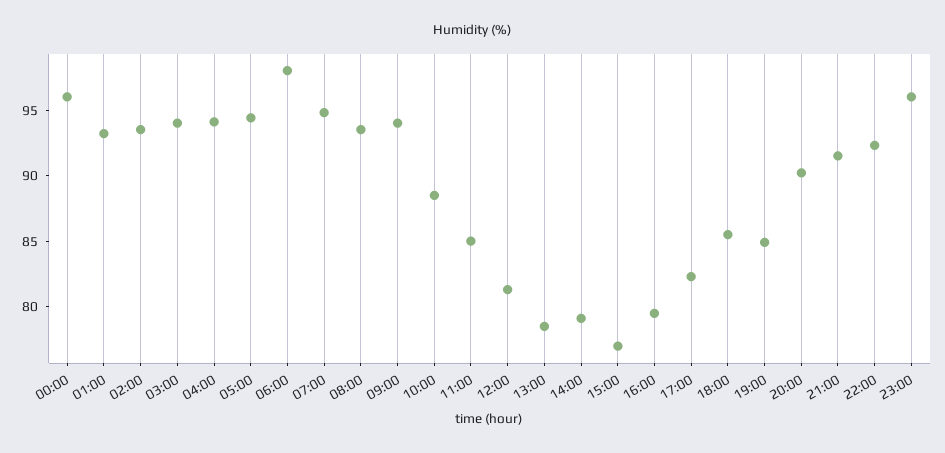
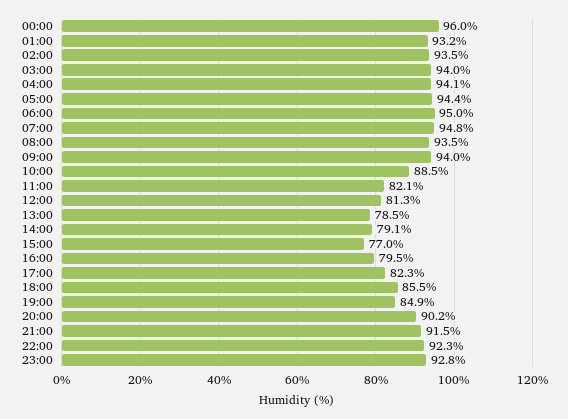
06:00: 98 -> 95
11:00: 85 -> 82.1
23:00: 96 -> 92.8

